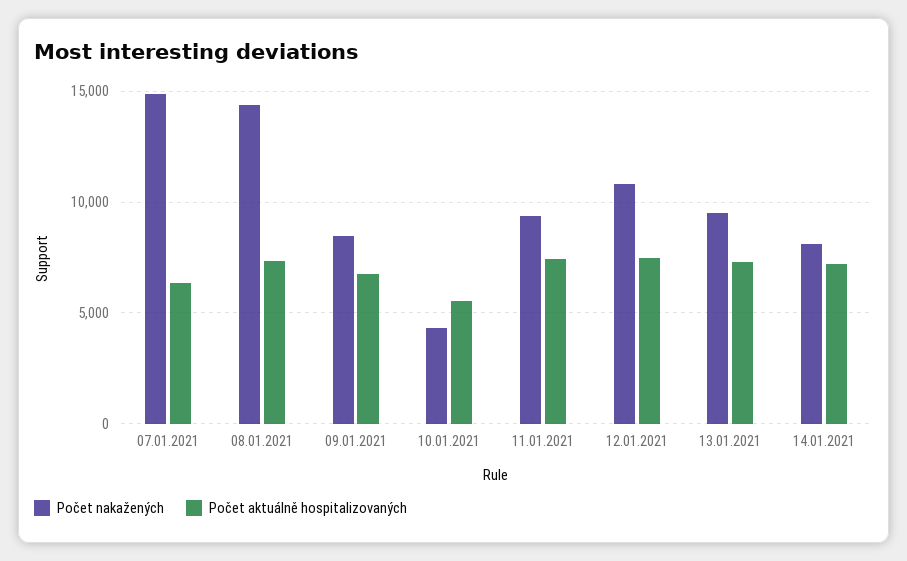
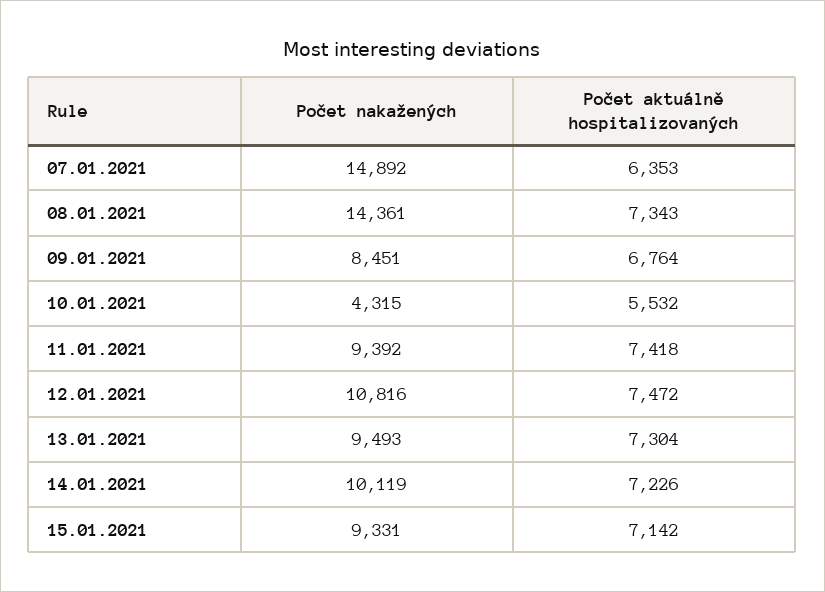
Počet nakažených, 14.01.2021: 8000 -> 10119
Počet nakažených, 15.01.2021: none -> 9331
Počet aktuálně hospitalizovaných, 15.01.2021: none -> 7142

